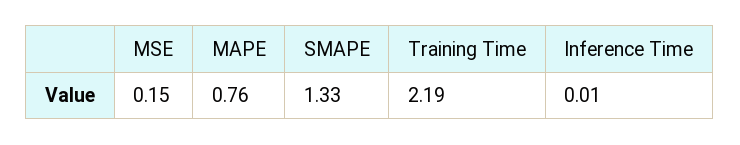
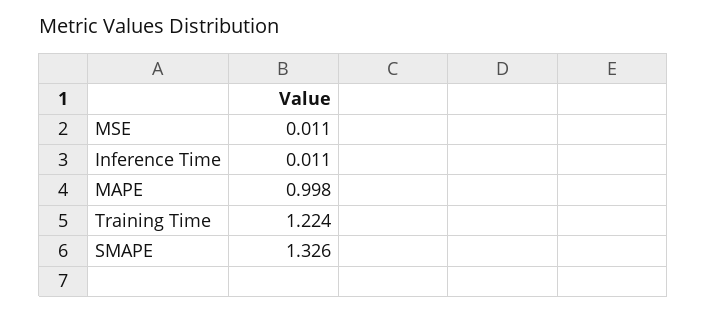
MSE: 0.15 -> 0.011
MAPE: 0.76 -> 0.998
Training Time: 2.19 -> 1.224

